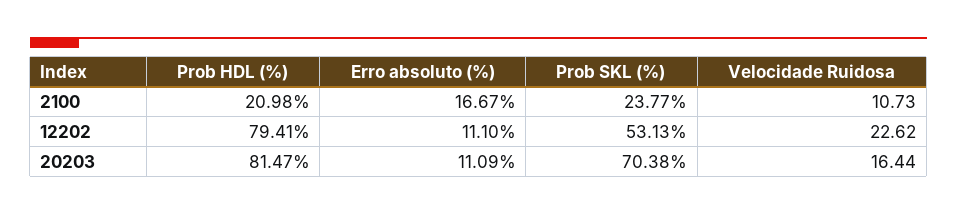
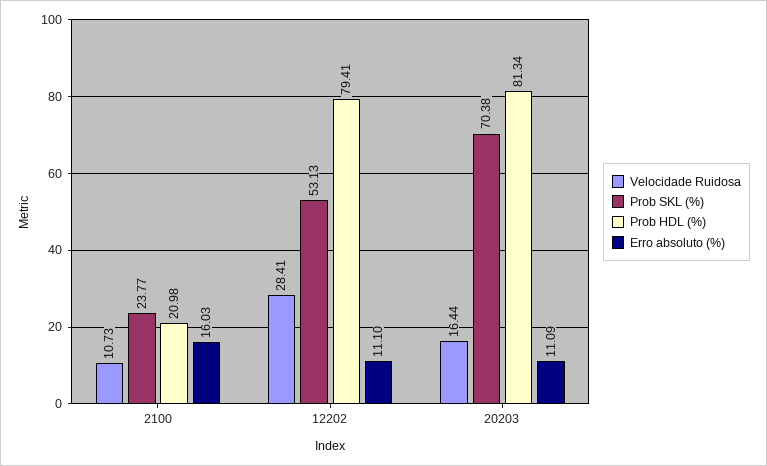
Erro absoluto (%), 2100: 16.67 -> 16.03
Velocidade Ruidosa, 12202: 22.62 -> 28.41
Prob HDL (%), 20203: 81.47 -> 81.34

